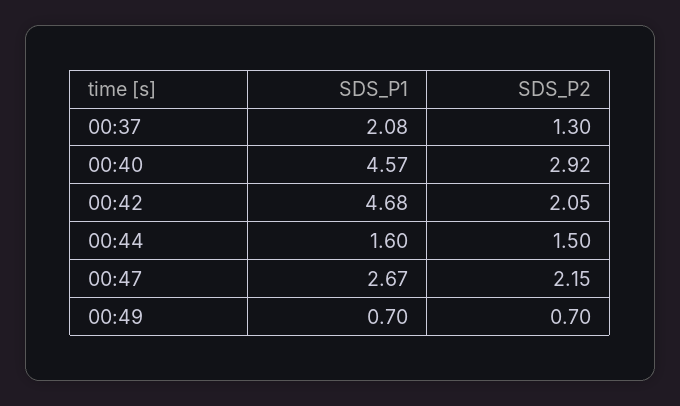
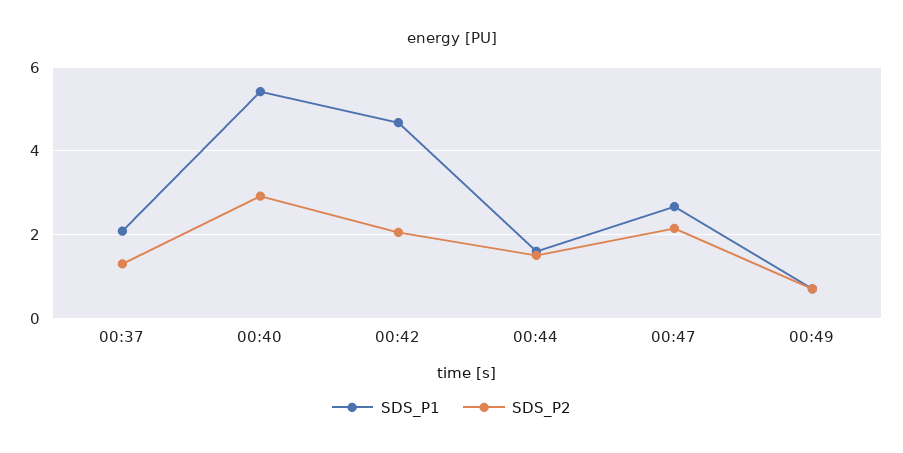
SDS_P1, 00:40: 4.57 -> 5.4

